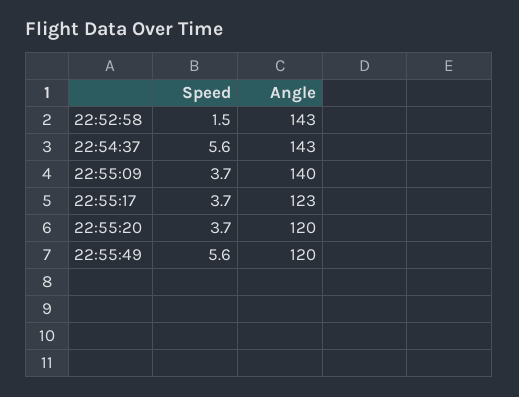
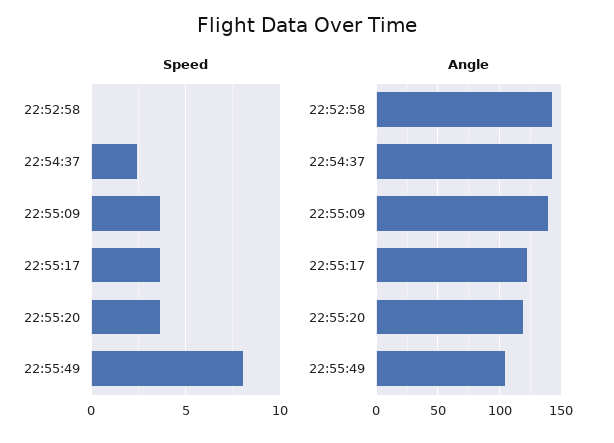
Speed, 22:52:58: 1.5 -> 0
Speed, 22:54:37: 5.6 -> 2.5
Speed, 22:55:49: 5.6 -> 8
Angle, 22:55:49: 120 -> 105

